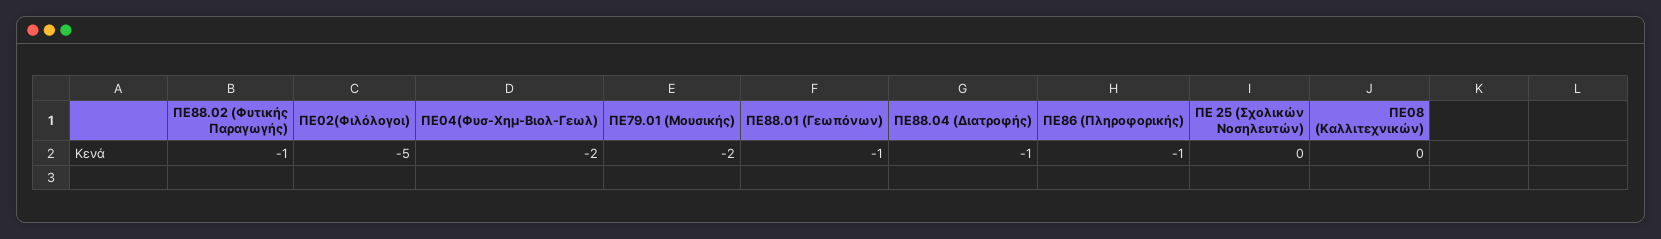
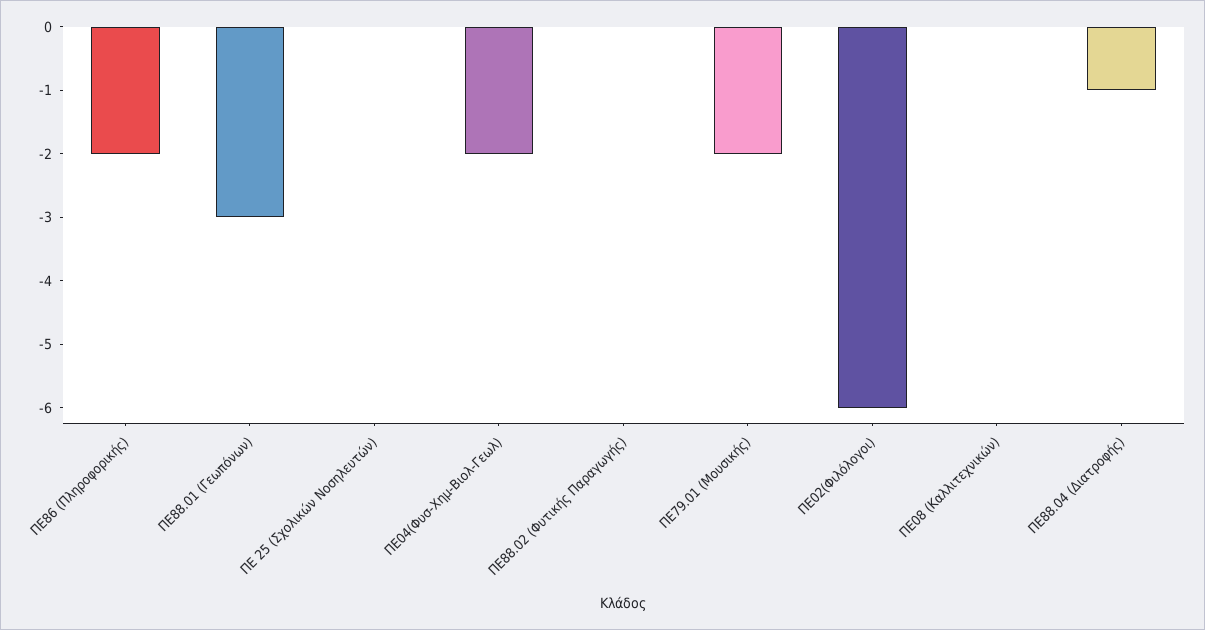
ΠΕ88.02 (Φυτικής Παραγωγής): -1 -> 0
ΠΕ02(Φιλόλογοι): -5 -> -6
ΠΕ88.01 (Γεωπόνων): -1 -> -3
ΠΕ86 (Πληροφορικής): -1 -> -2

